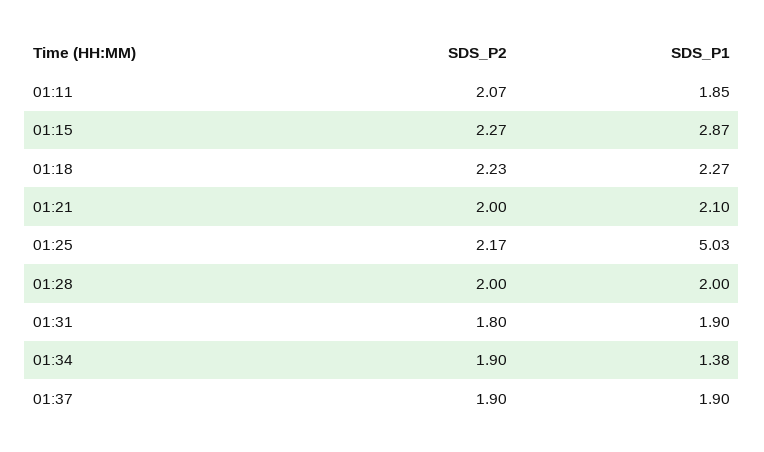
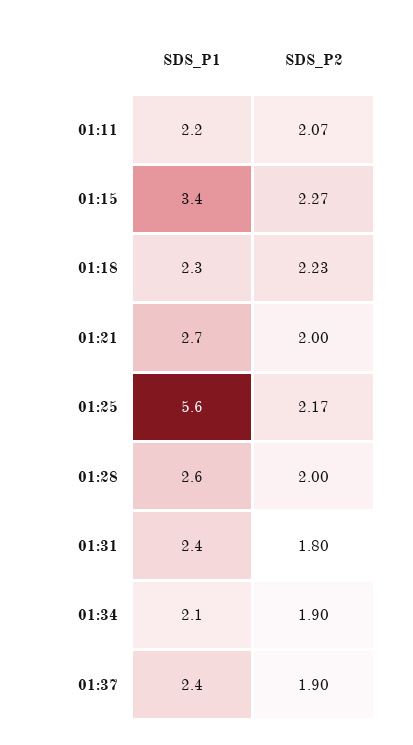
SDS_P1, 01:11: 1.85 -> 2.2
SDS_P1, 01:15: 2.87 -> 3.4
SDS_P1, 01:21: 2.1 -> 2.7
SDS_P1, 01:25: 5.03 -> 5.6
SDS_P1, 01:28: 2 -> 2.6
SDS_P1, 01:31: 1.9 -> 2.4
SDS_P1, 01:34: 1.38 -> 2.1
SDS_P1, 01:37: 1.9 -> 2.4

